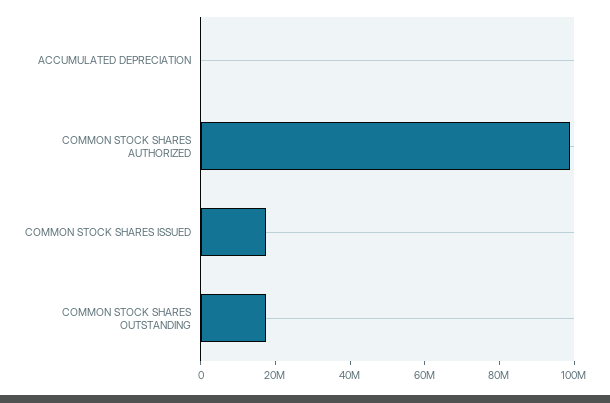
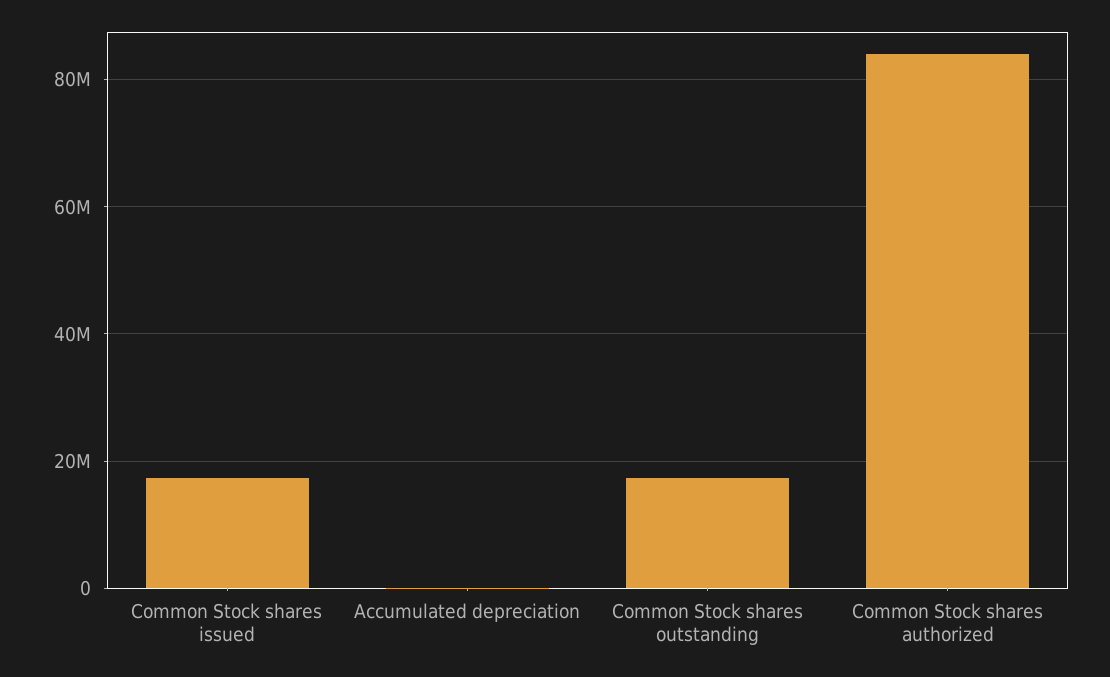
COMMON STOCK SHARES AUTHORIZED: 100000000 -> 84000000

